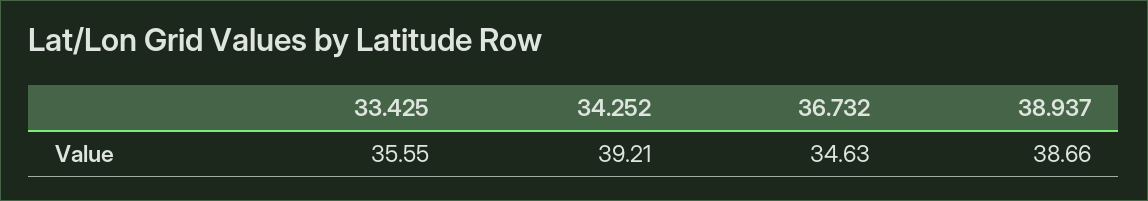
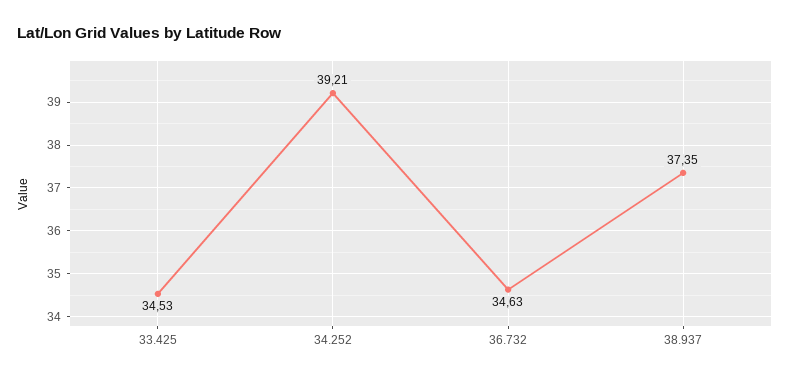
33.425: 35.55 -> 34.53
38.937: 38.66 -> 37.35

